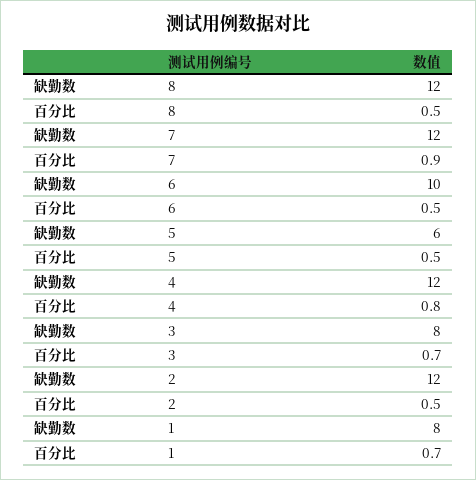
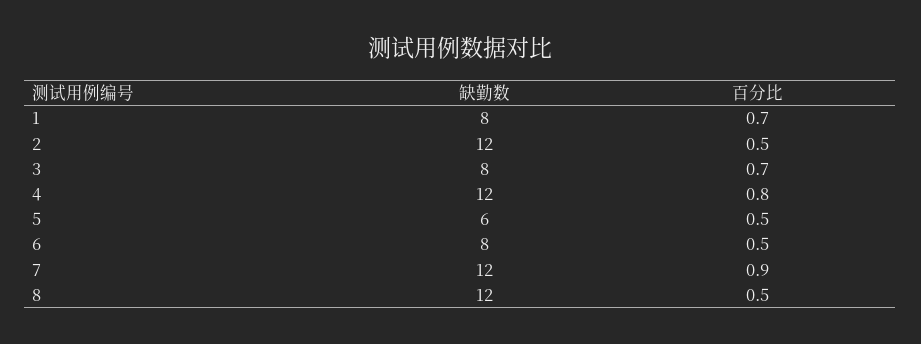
缺勤数, 6: 10 -> 8

